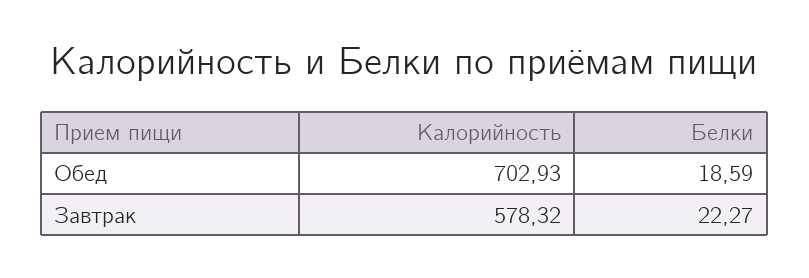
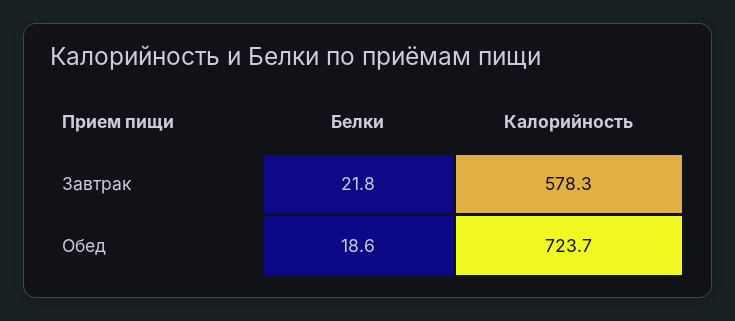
Калорийность, Обед: 702.93 -> 723.7
Белки, Завтрак: 22.27 -> 21.8

